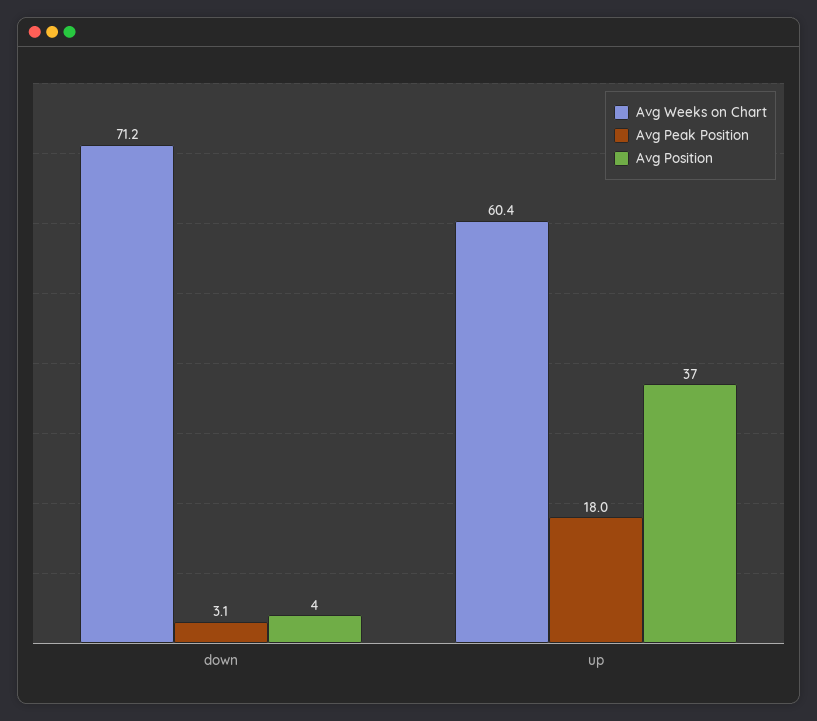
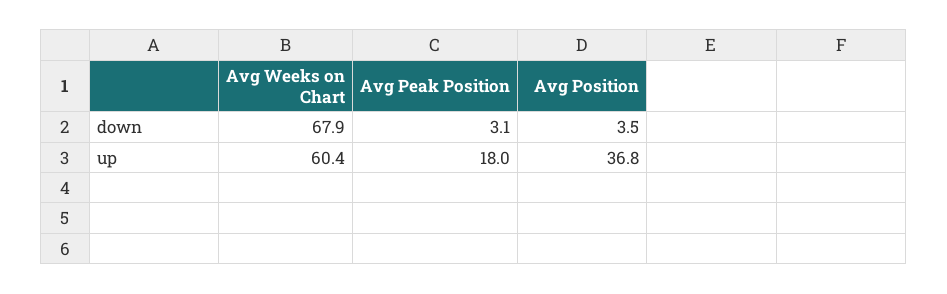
Avg Weeks on Chart, down: 71.2 -> 67.9

